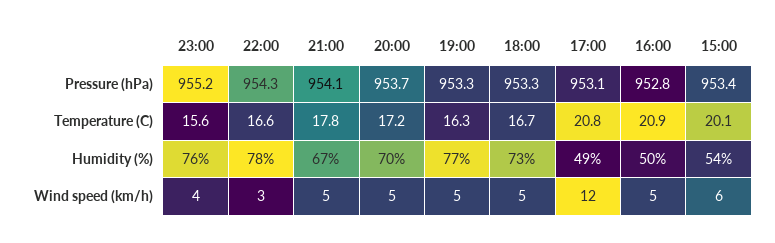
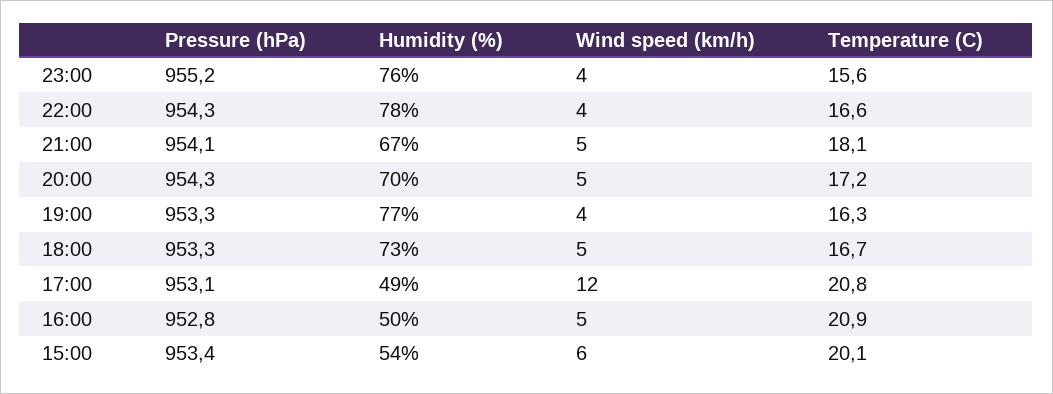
20:00, Pressure (hPa): 953.7 -> 954.3
21:00, Temperature (C): 17.8 -> 18.1
22:00, Wind speed (km/h): 3 -> 4
19:00, Wind speed (km/h): 5 -> 4

